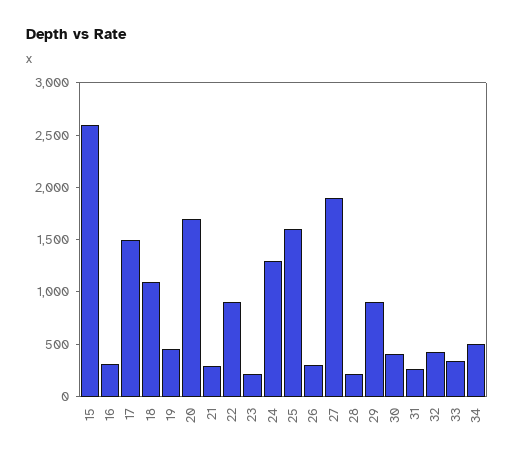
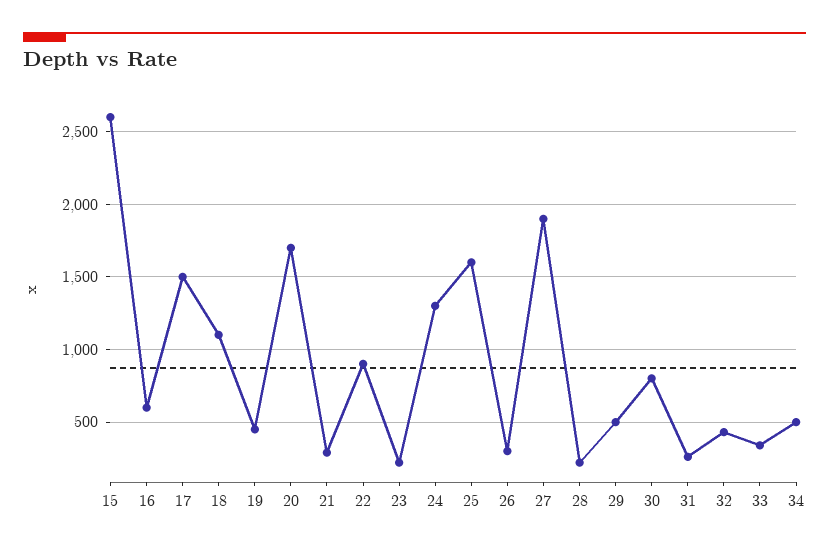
16: 300 -> 600
29: 900 -> 500
30: 400 -> 800

